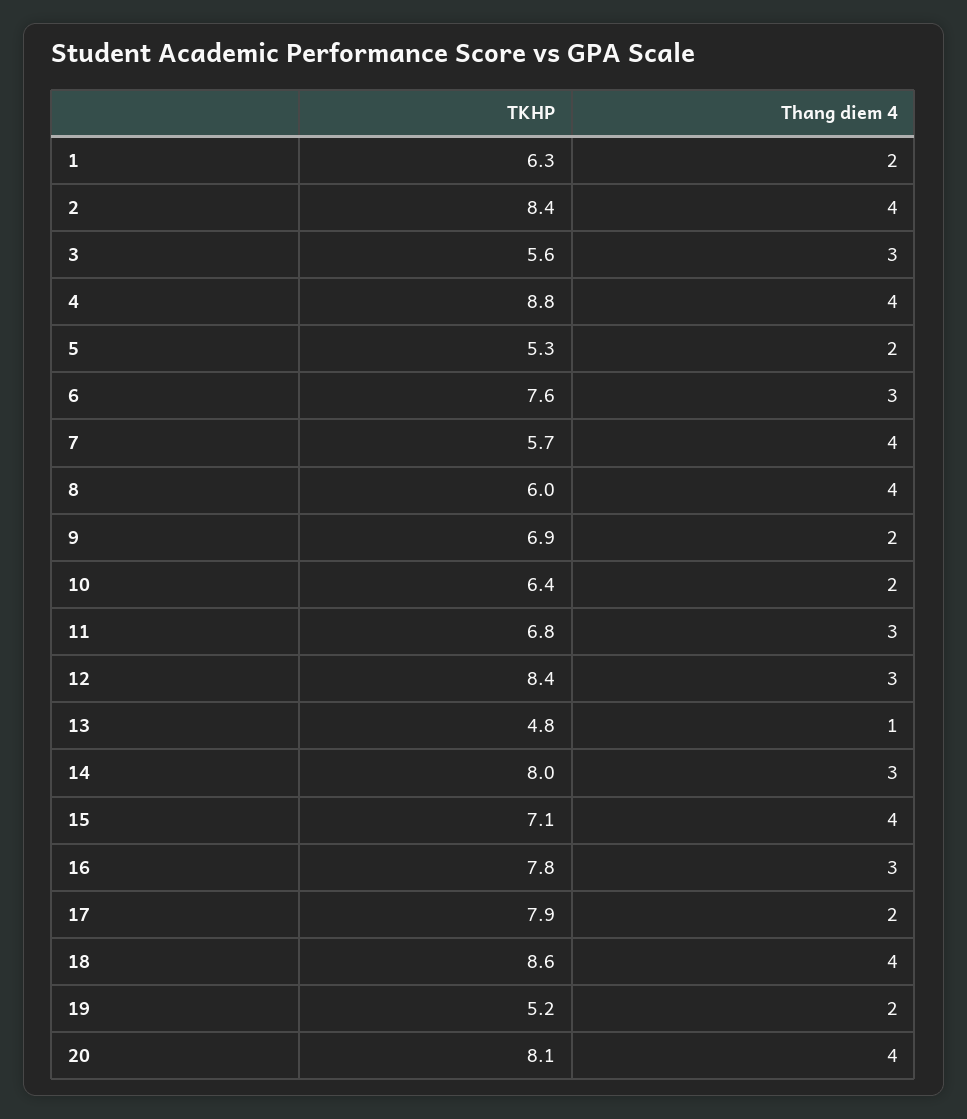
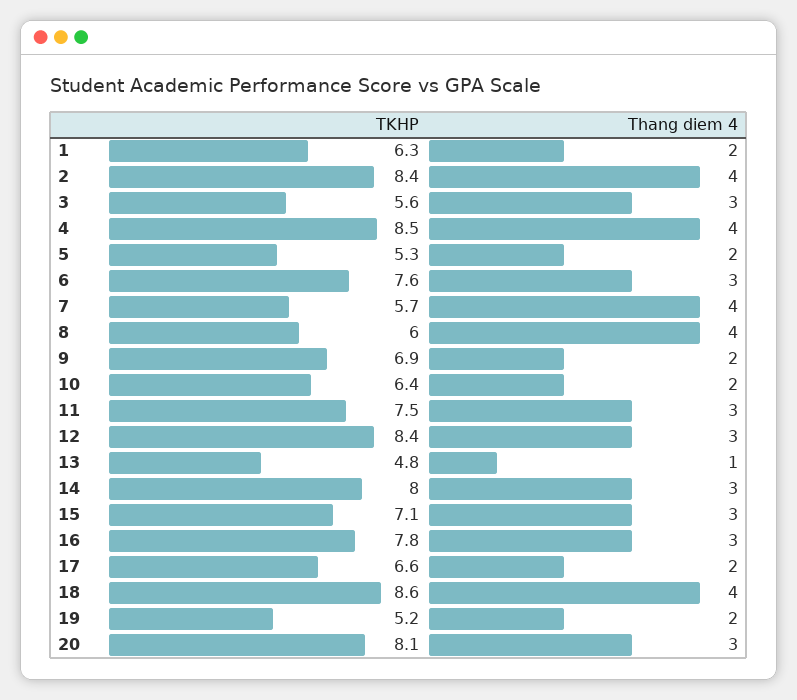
TKHP, 4: 8.8 -> 8.5
TKHP, 11: 6.8 -> 7.5
Thang diem 4, 15: 4 -> 3
TKHP, 17: 7.9 -> 6.6
Thang diem 4, 20: 4 -> 3

